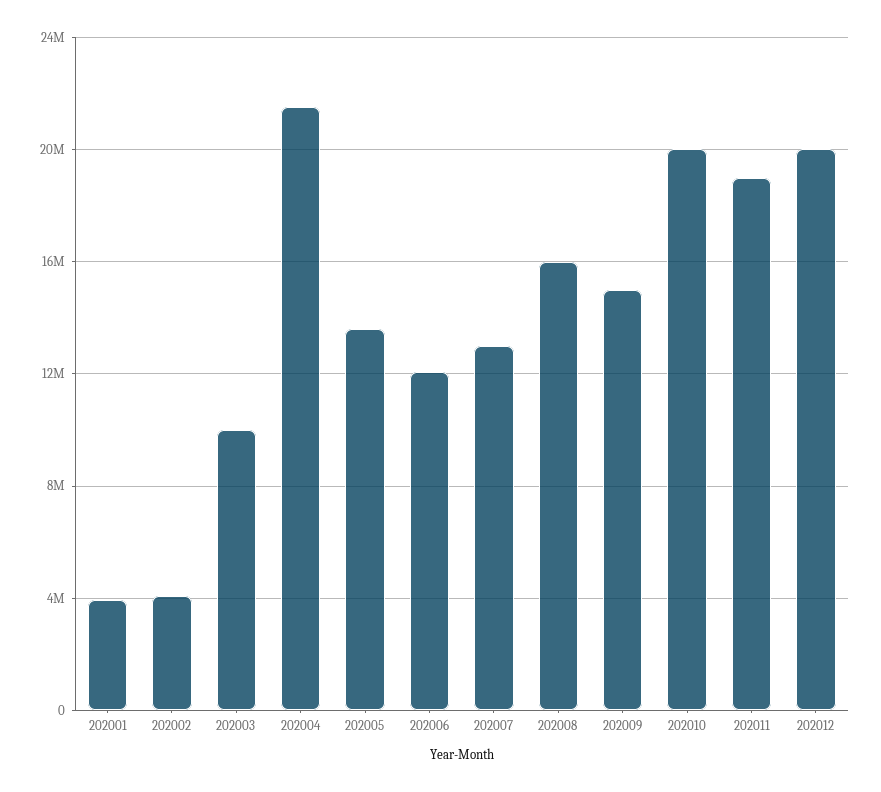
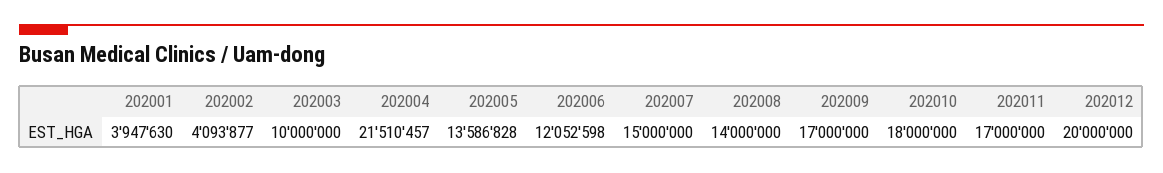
202007: 13000000 -> 15000000
202008: 16000000 -> 14000000
202009: 15000000 -> 17000000
202010: 20000000 -> 18000000
202011: 19000000 -> 17000000

